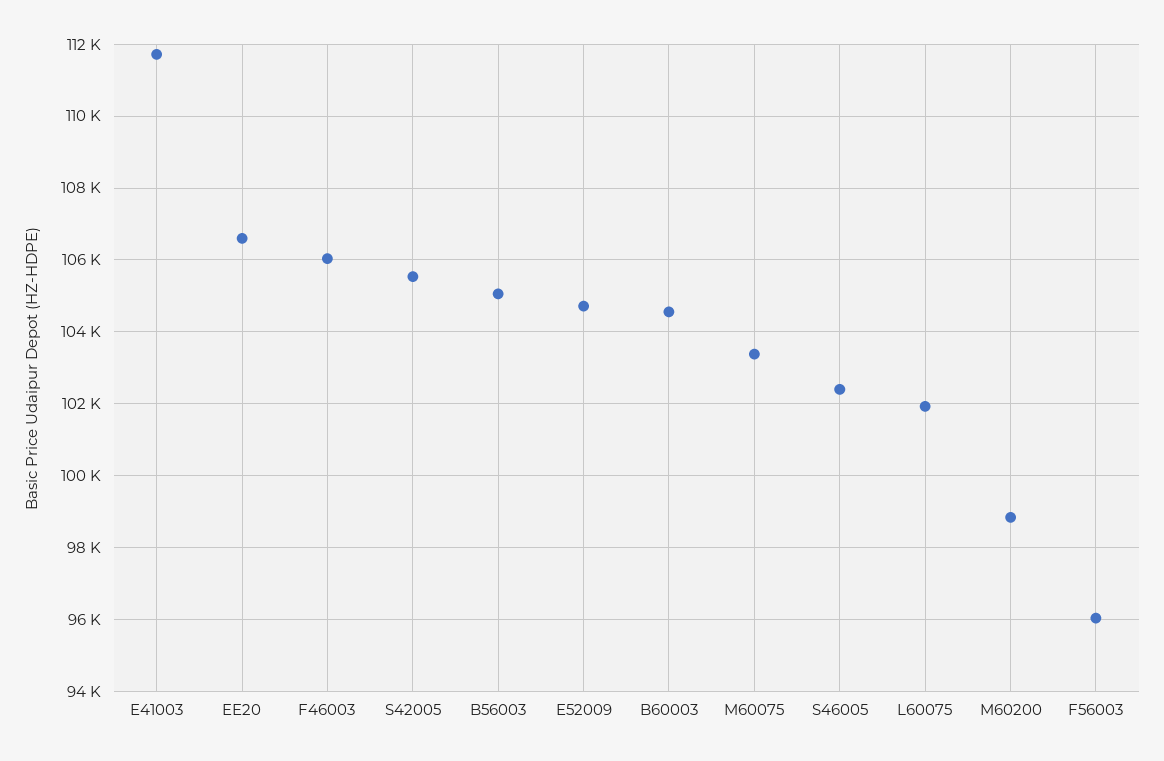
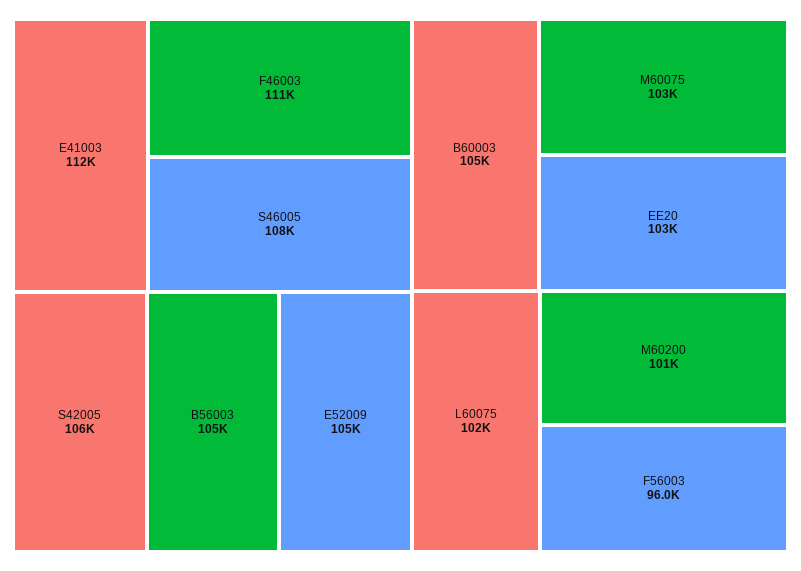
EE20: 106600 -> 103000
F46003: 106000 -> 111000
S46005: 102400 -> 108000
M60200: 98800 -> 101000

